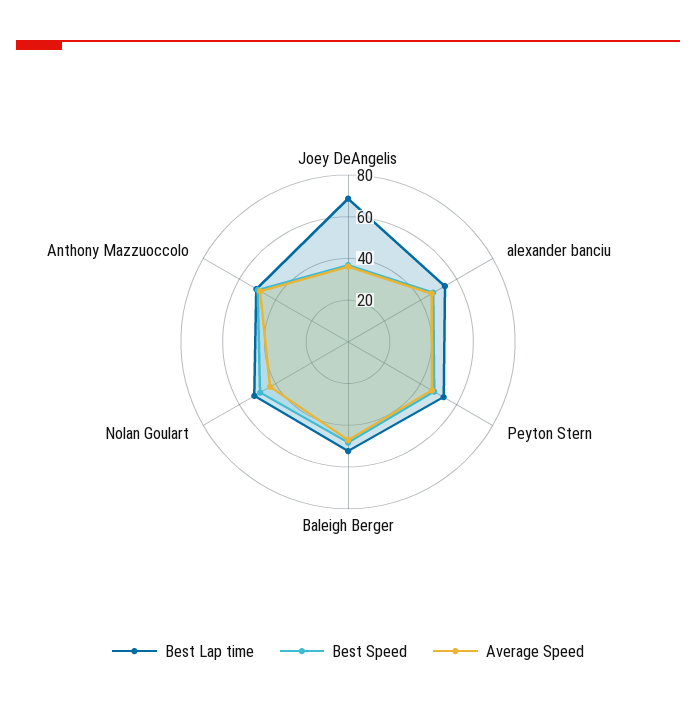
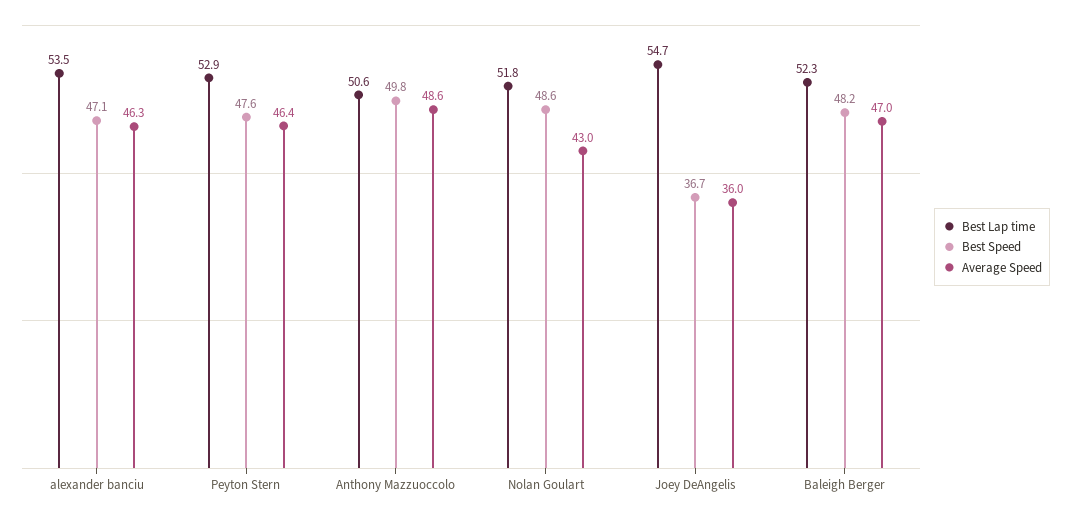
Best Lap time, Joey DeAngelis: 70 -> 54.7

